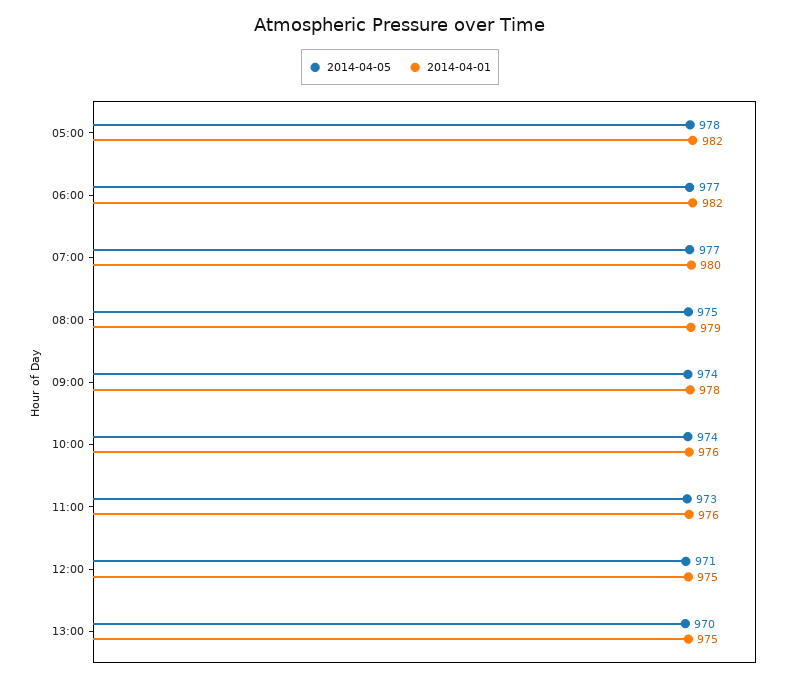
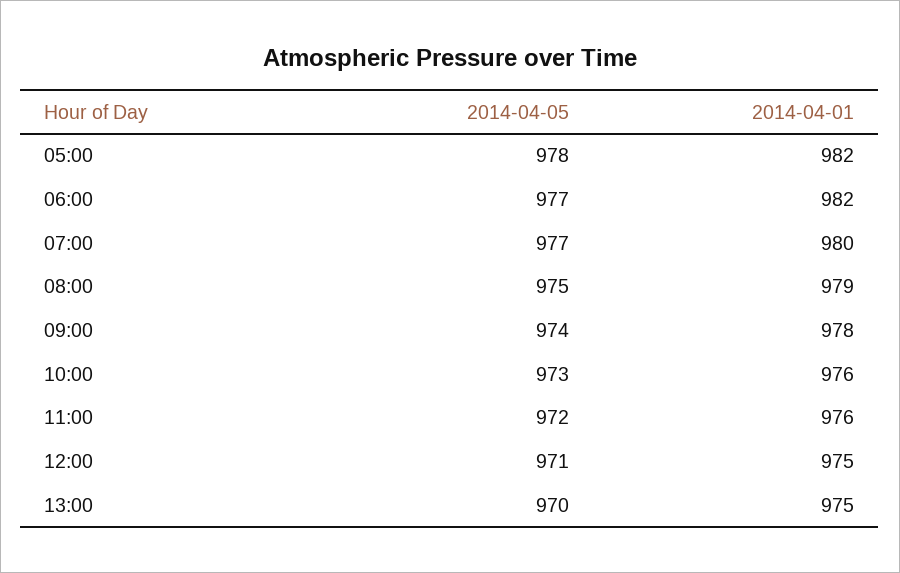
2014-04-05, 10:00: 974 -> 973
2014-04-05, 11:00: 973 -> 972

